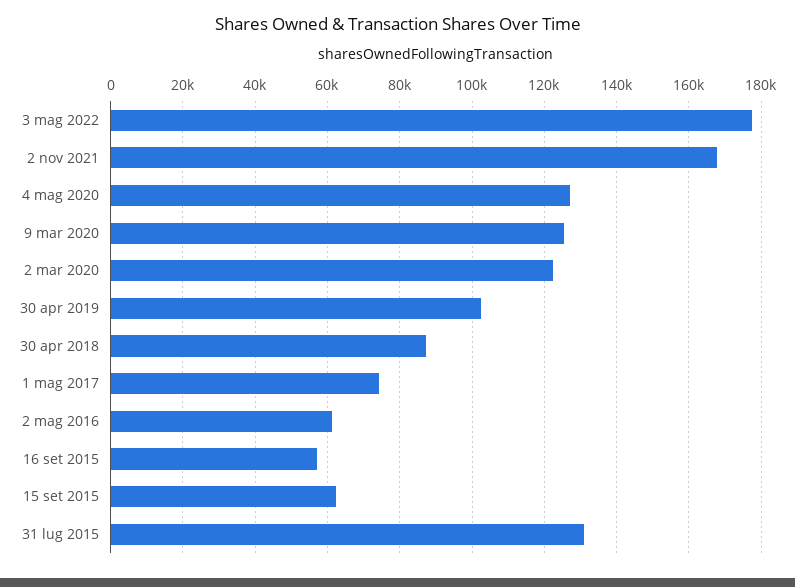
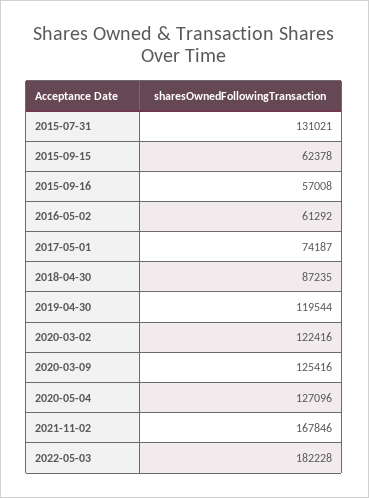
3 mag 2022: 178000 -> 182228
30 apr 2019: 102000 -> 119544

